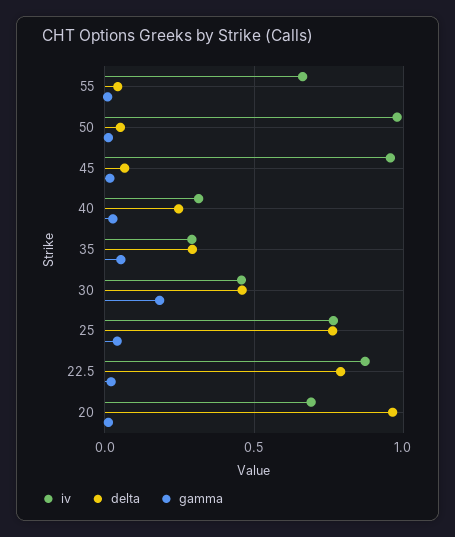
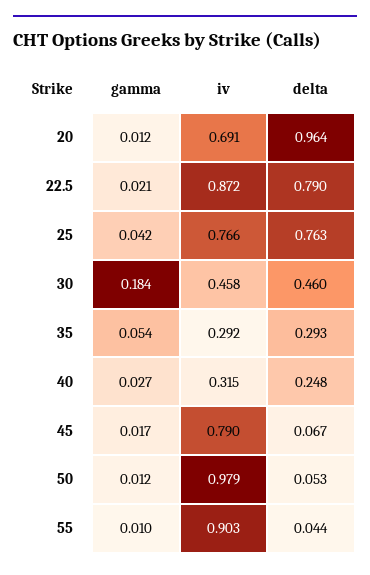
iv, 55: 0.65 -> 0.903
iv, 45: 0.95 -> 0.79

